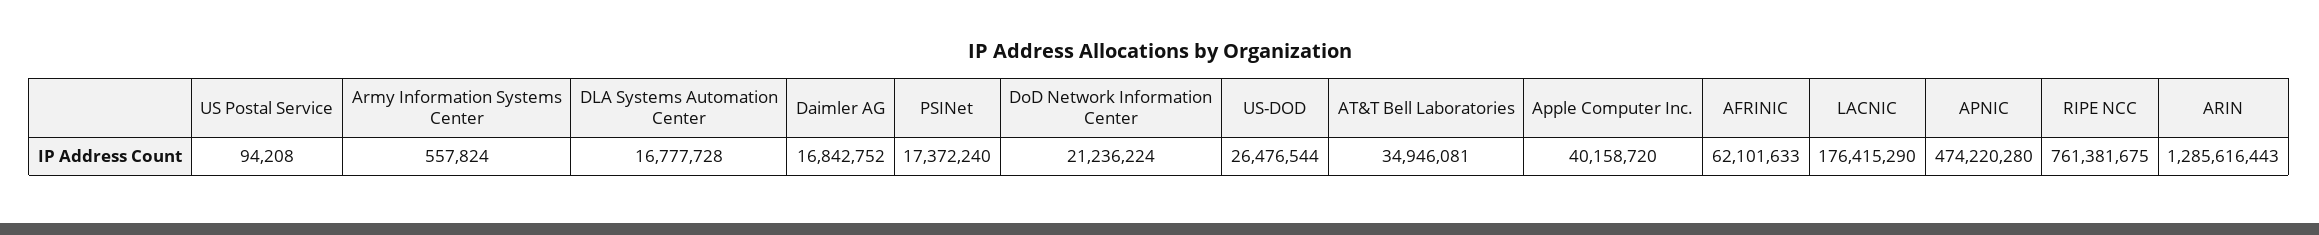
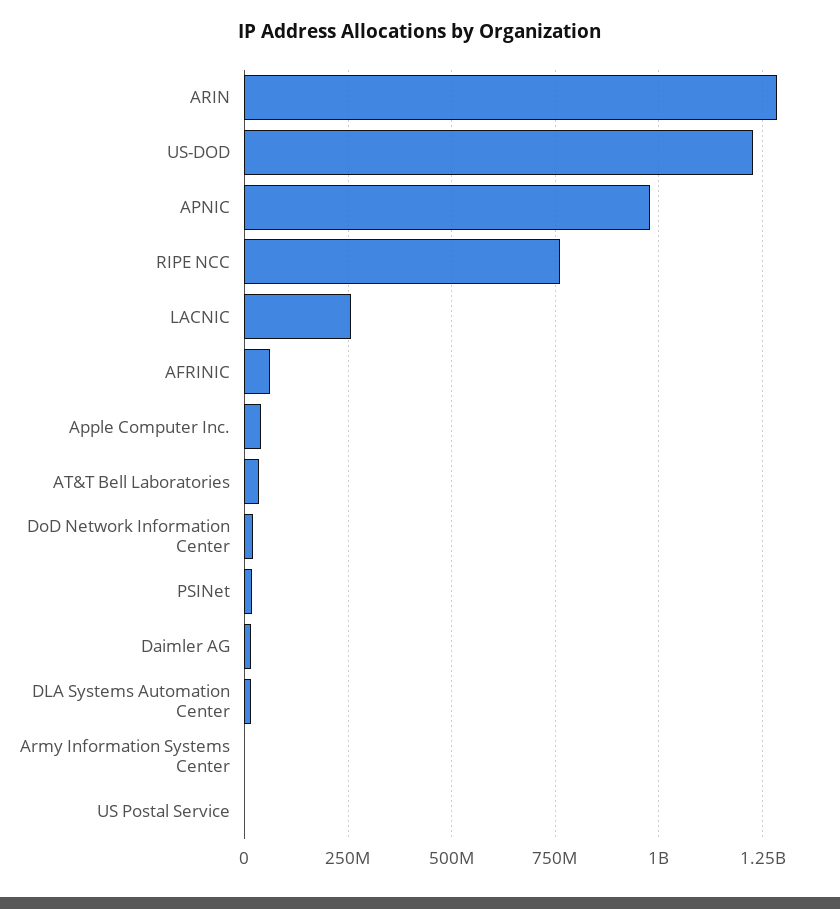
US-DOD: 26476544 -> 1225000000
LACNIC: 176415290 -> 250000000
APNIC: 474220280 -> 975000000

